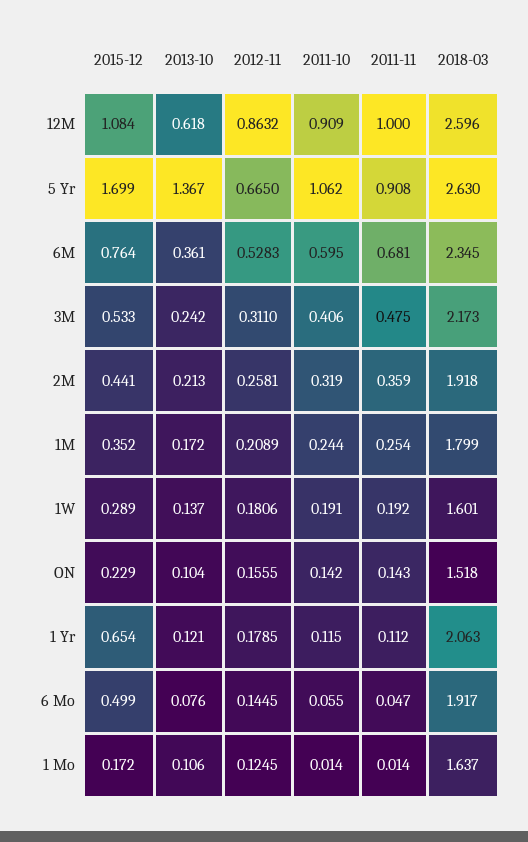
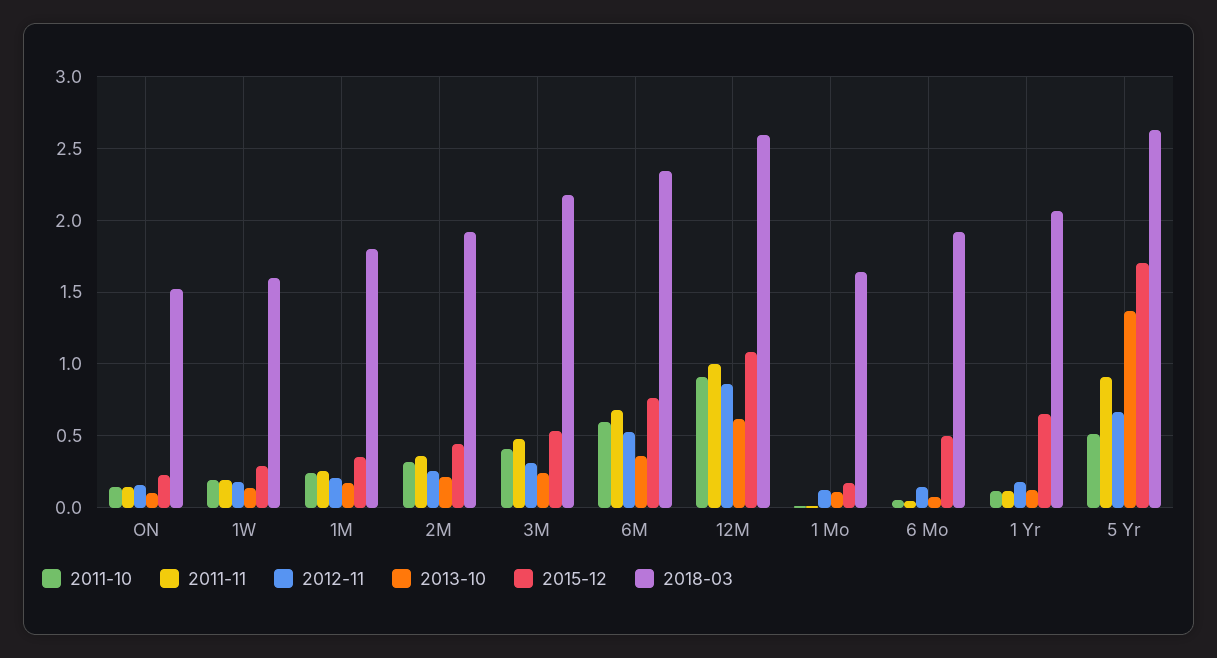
2011-10, 5 Yr: 1.062 -> 0.5

